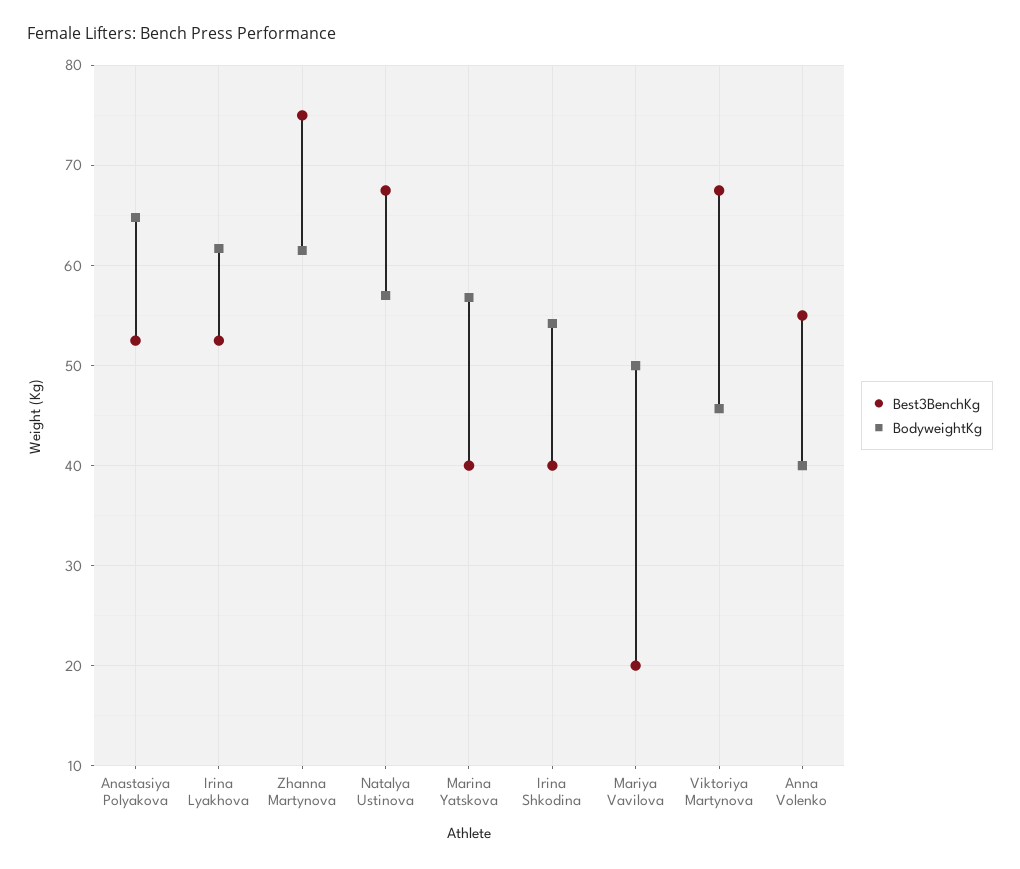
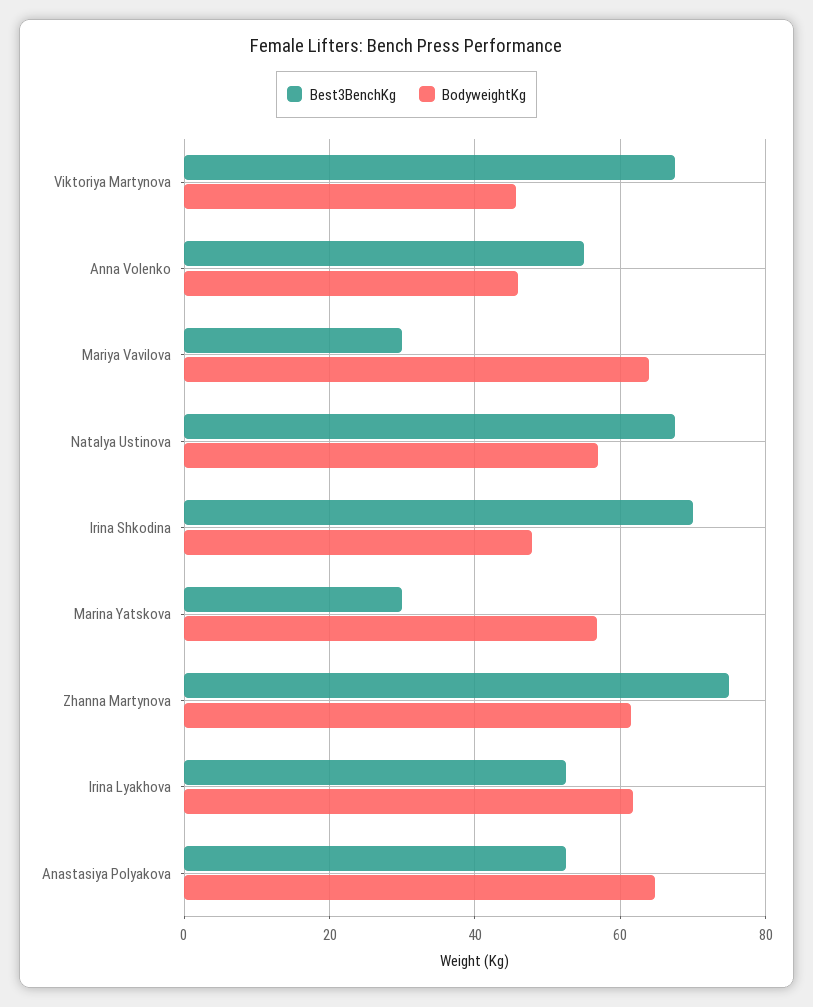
Best3BenchKg, Marina Yatskova: 40 -> 30
Best3BenchKg, Irina Shkodina: 40 -> 70
BodyweightKg, Irina Shkodina: 54 -> 48
Best3BenchKg, Mariya Vavilova: 20 -> 30
BodyweightKg, Mariya Vavilova: 50 -> 64
BodyweightKg, Anna Volenko: 40 -> 46

